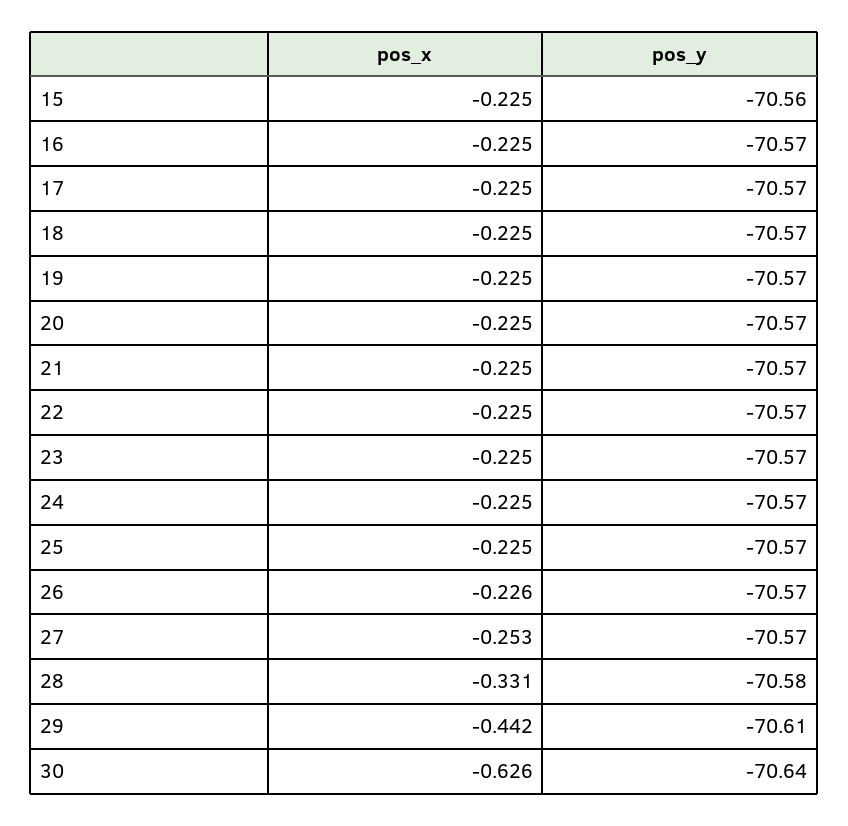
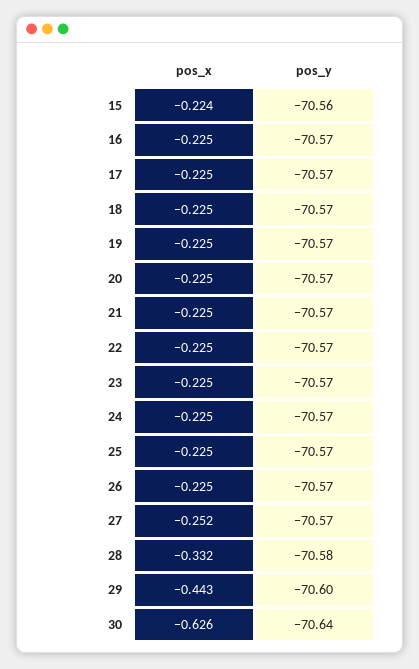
pos_x, 15: -0.225 -> -0.224
pos_x, 26: -0.226 -> -0.225
pos_x, 27: -0.253 -> -0.252
pos_x, 28: -0.331 -> -0.332
pos_x, 29: -0.442 -> -0.443
pos_y, 29: -70.61 -> -70.6

